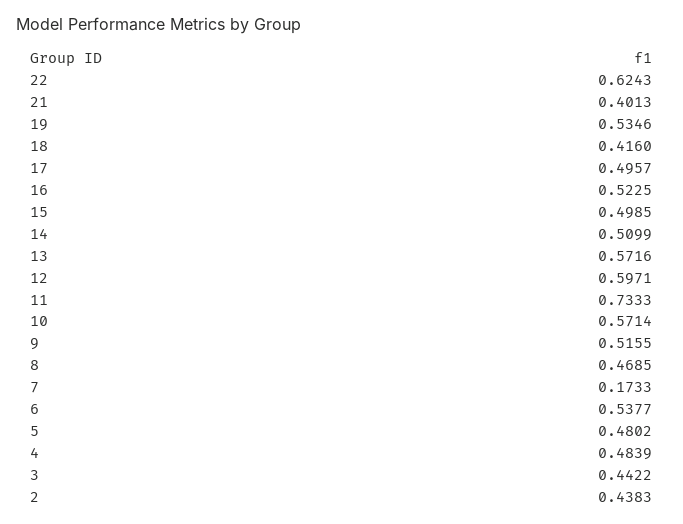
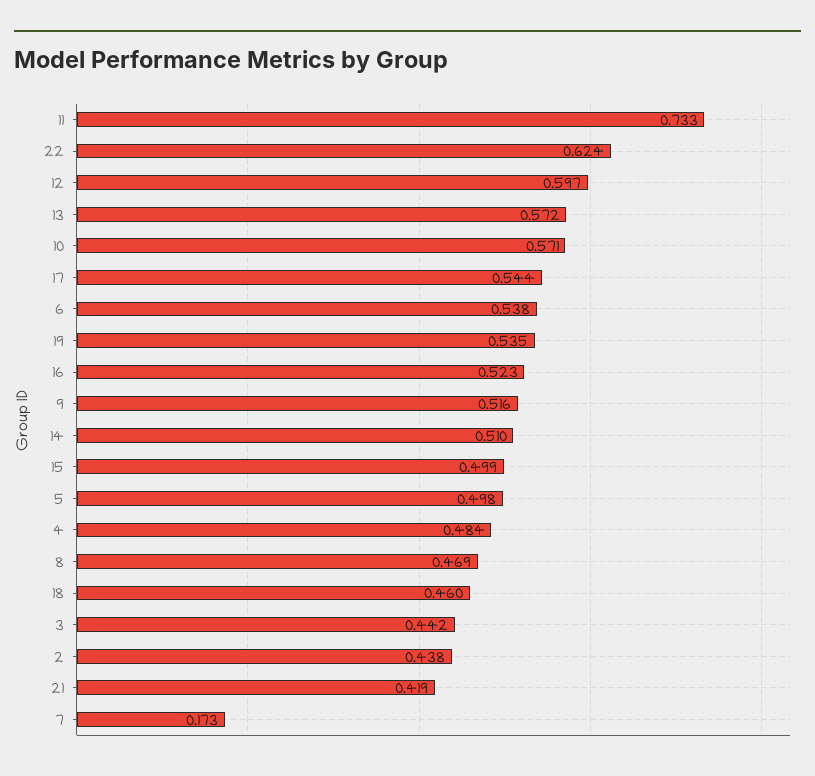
21: 0.4013 -> 0.419
18: 0.416 -> 0.46
17: 0.4957 -> 0.544
5: 0.4802 -> 0.498

